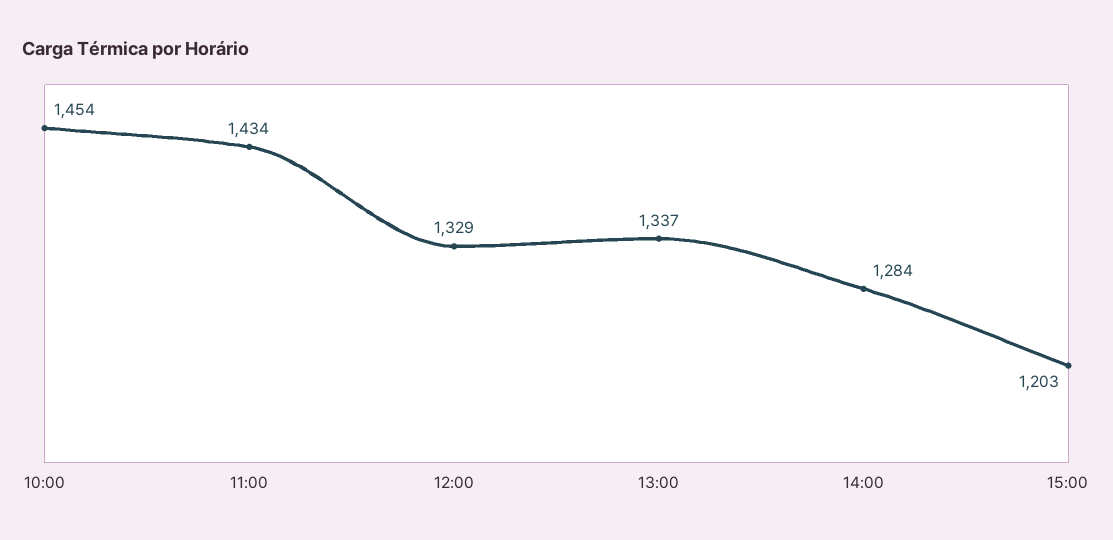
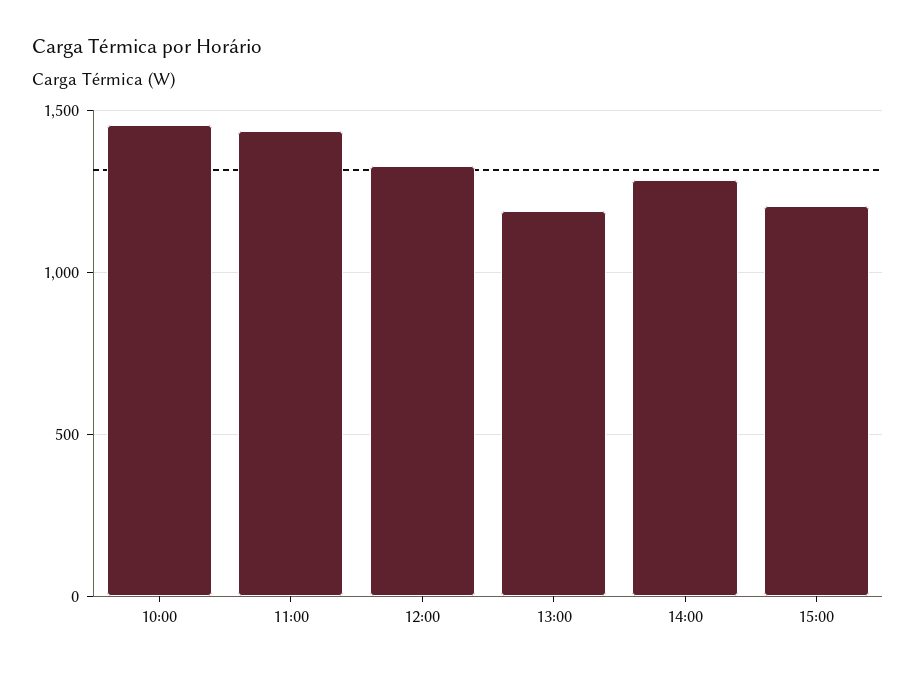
13:00: 1337 -> 1200

